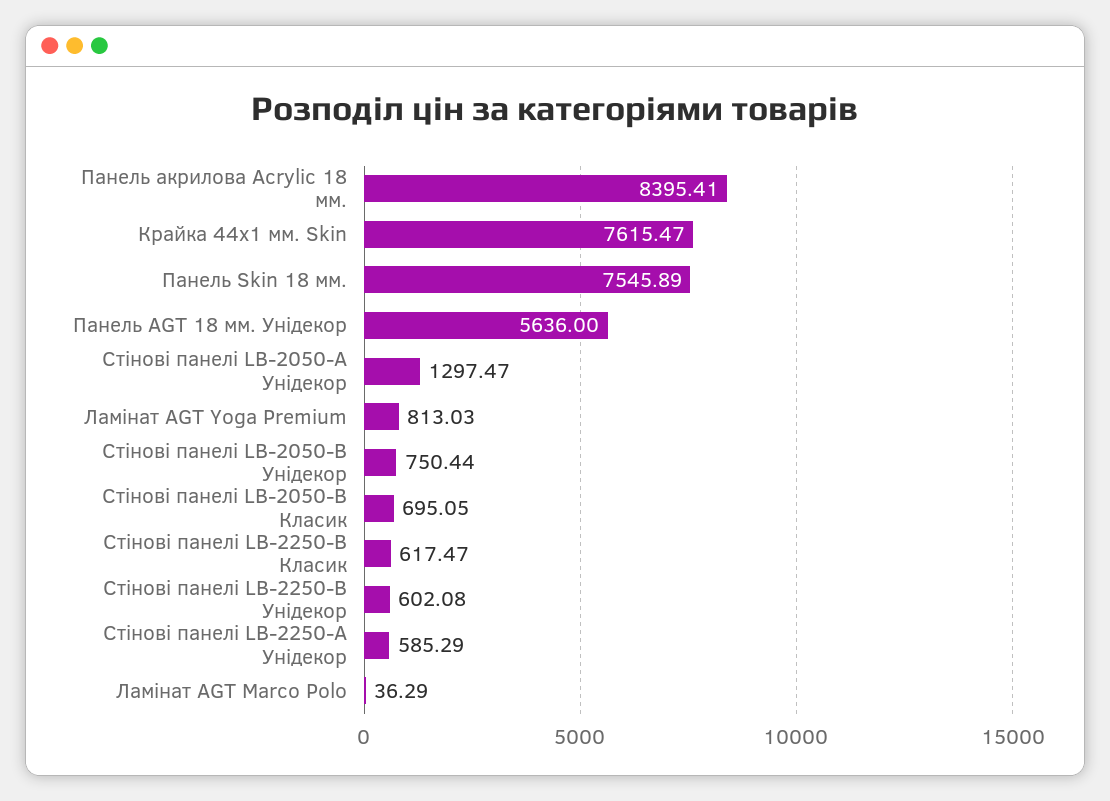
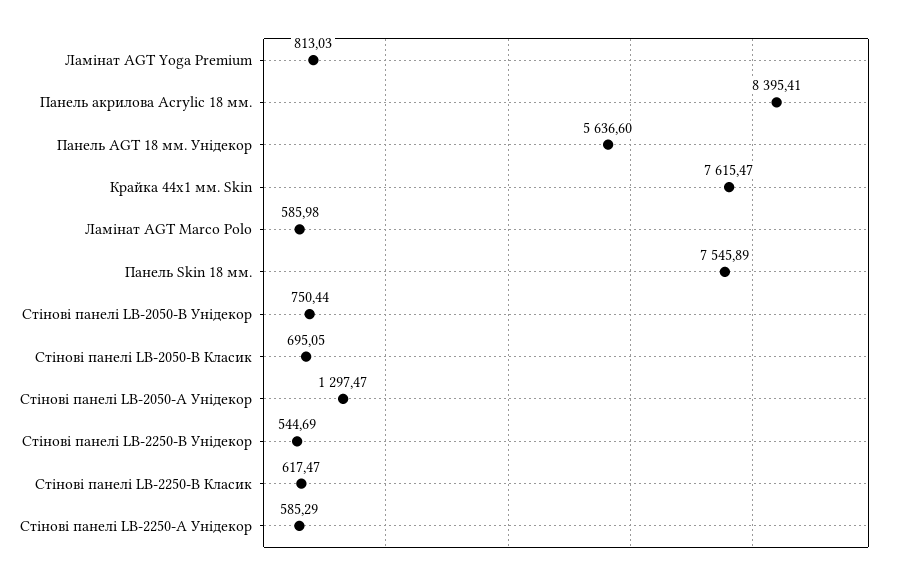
Панель AGT 18 мм. Унідекор: 5636 -> 5636.6
Стінові панелі LB-2250-В Унідекор: 602.08 -> 544.69
Ламінат AGT Marco Polo: 36.29 -> 585.98

